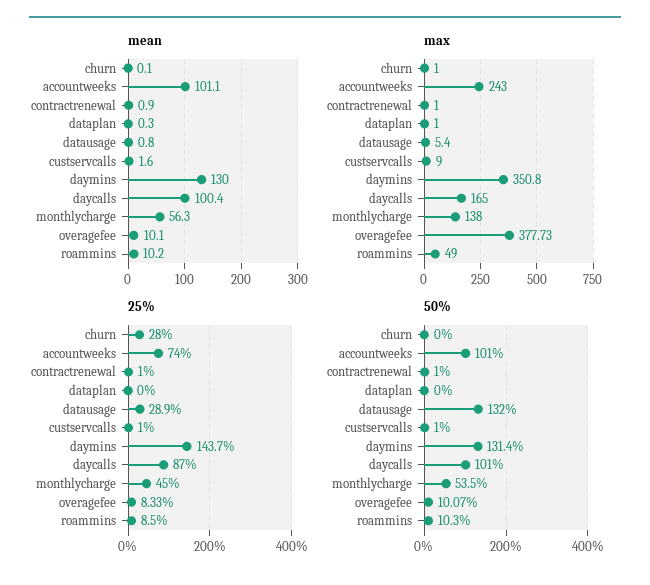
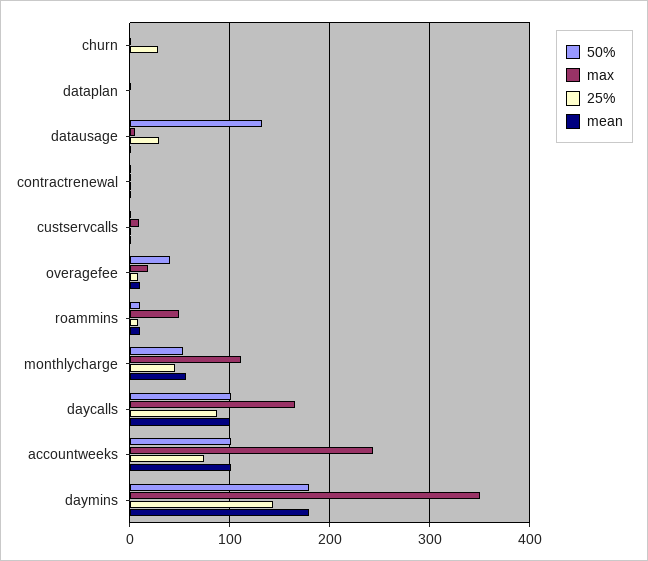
mean, daymins: 130 -> 180
max, monthlycharge: 138 -> 110
max, overagefee: 377.73 -> 20
50%, daymins: 131.4 -> 180
50%, overagefee: 10.07 -> 40

